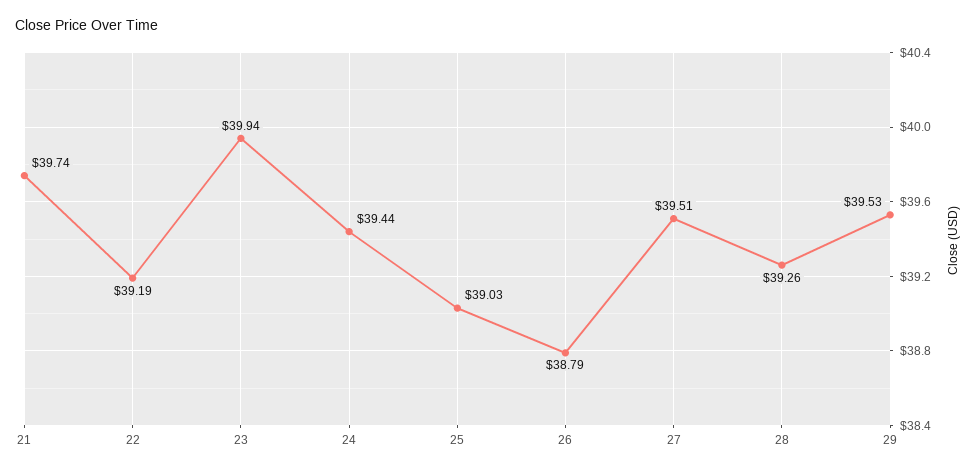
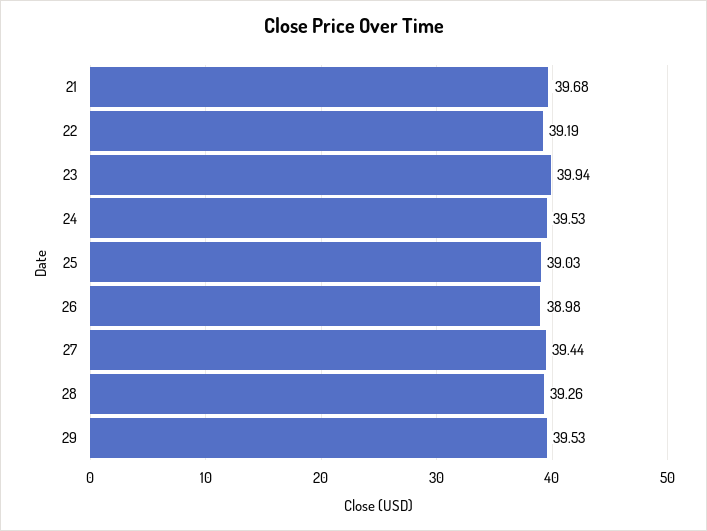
21: 39.74 -> 39.68
24: 39.44 -> 39.53
26: 38.79 -> 38.98
27: 39.51 -> 39.44

